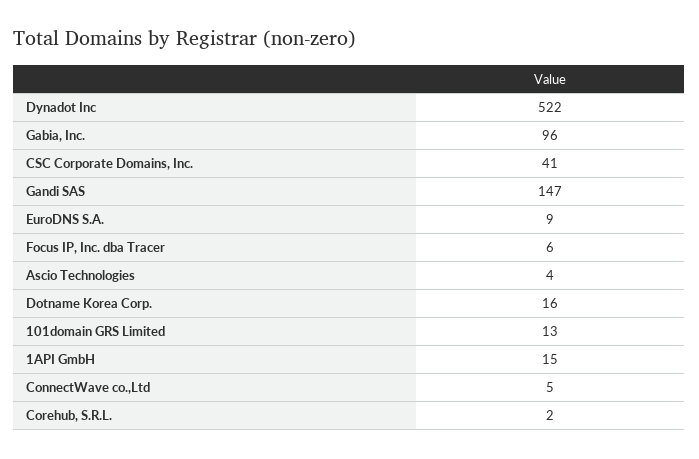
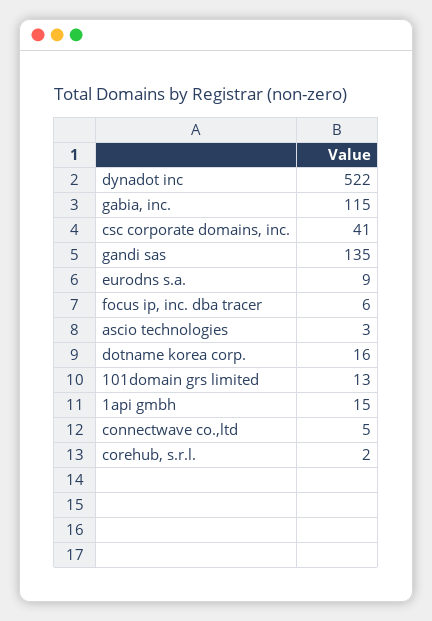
Gabia, Inc.: 96 -> 115
Gandi SAS: 147 -> 135
Ascio Technologies: 4 -> 3

